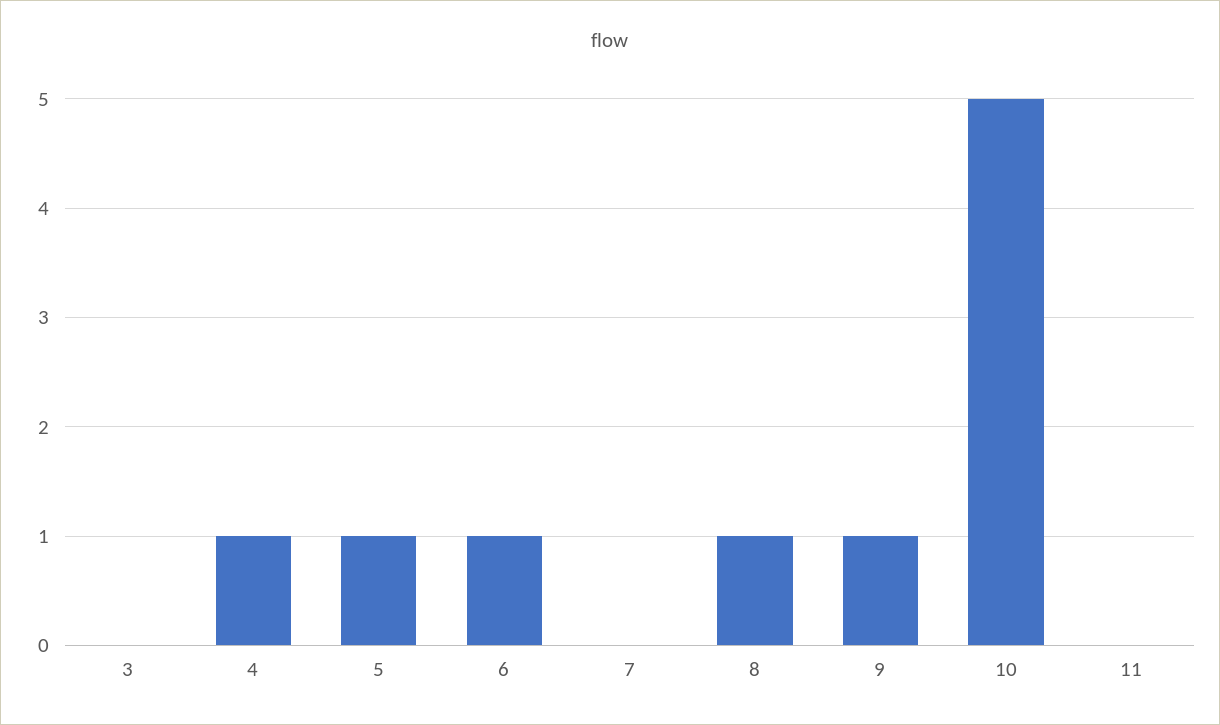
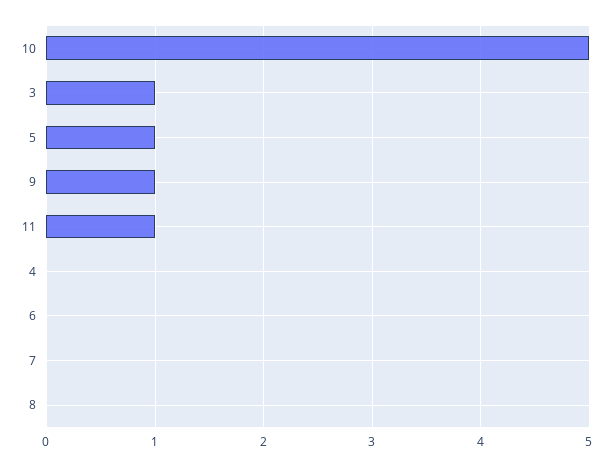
3: 0 -> 1
4: 1 -> 0
6: 1 -> 0
8: 1 -> 0
11: 0 -> 1

